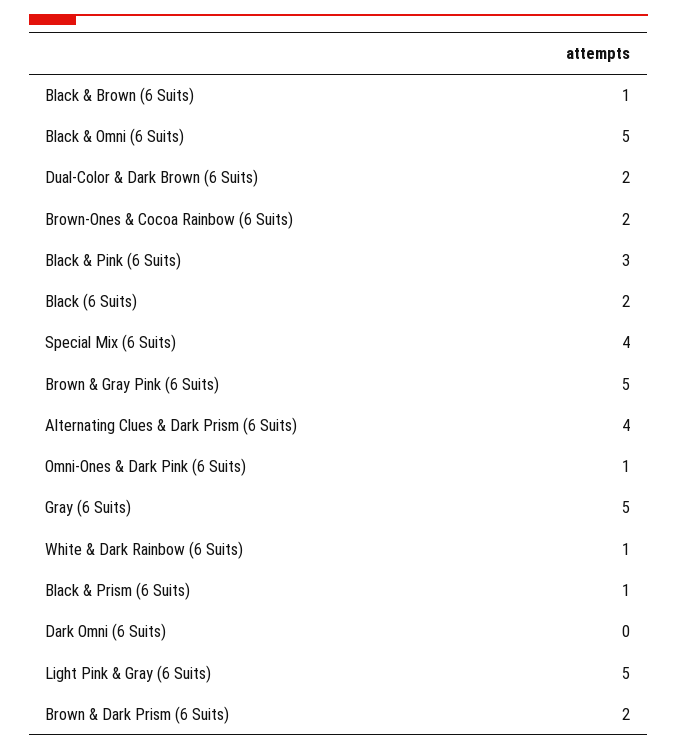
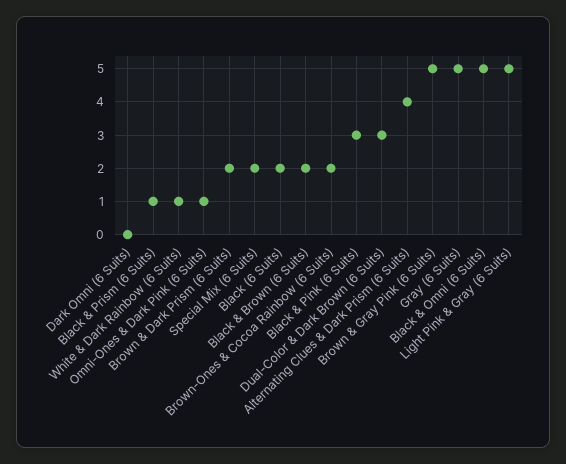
Black & Brown (6 Suits): 1 -> 2
Dual-Color & Dark Brown (6 Suits): 2 -> 3
Special Mix (6 Suits): 4 -> 2

